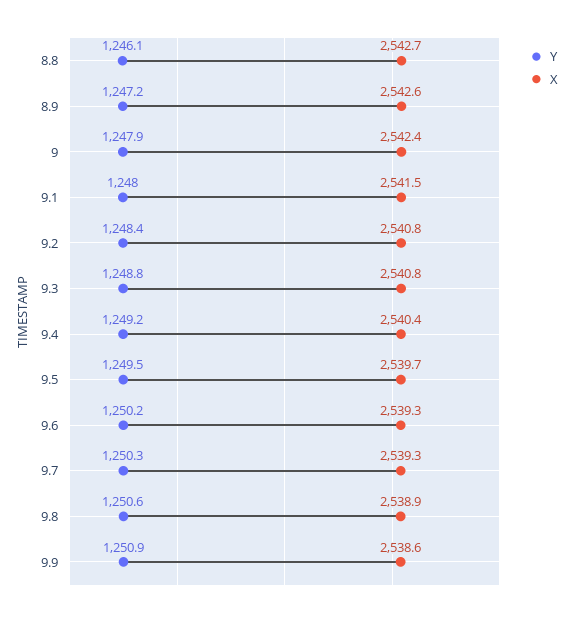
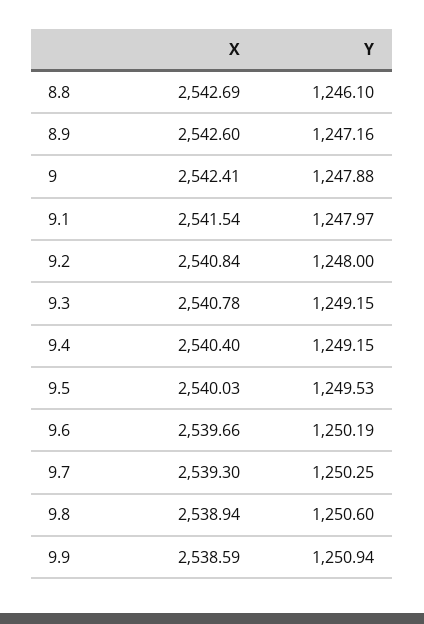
Y, 9.2: 1248.4 -> 1248
Y, 9.3: 1248.8 -> 1249.15
X, 9.5: 2539.7 -> 2540.03
X, 9.6: 2539.3 -> 2539.66

